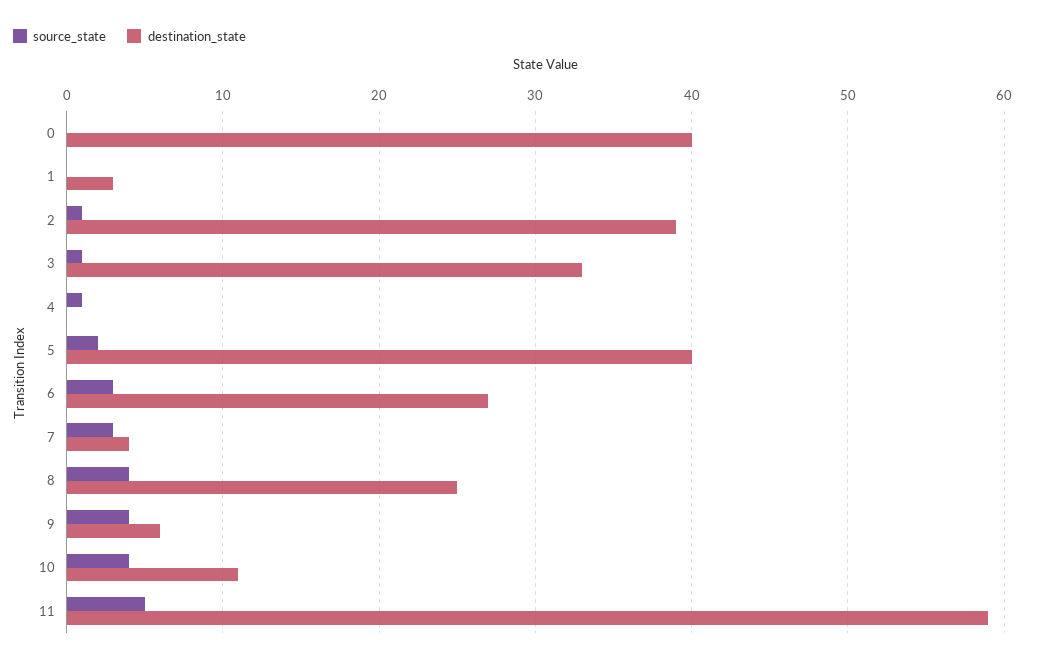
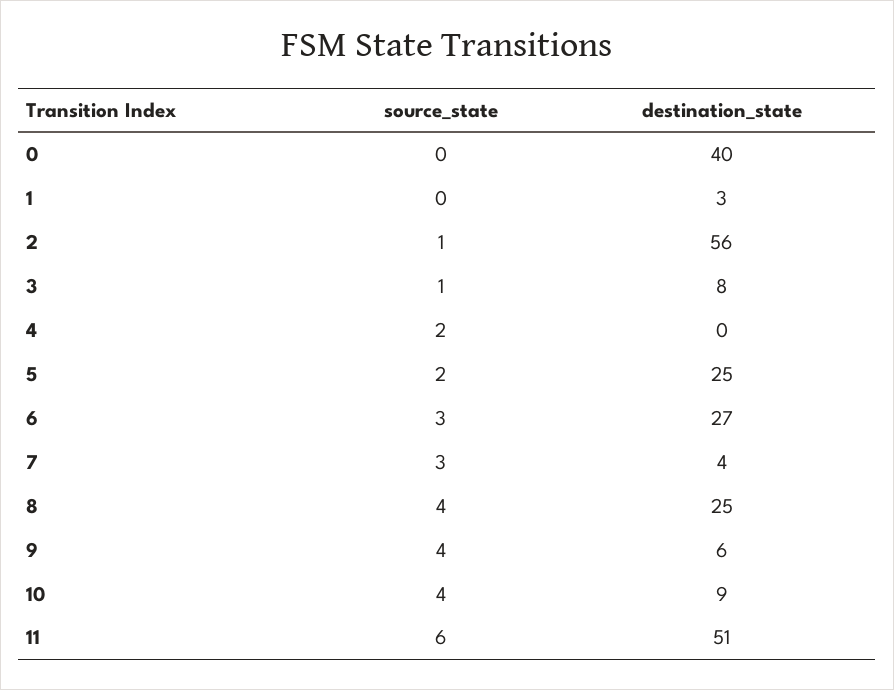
destination_state, 2: 39 -> 56
destination_state, 3: 33 -> 8
source_state, 4: 1 -> 2
destination_state, 5: 40 -> 25
destination_state, 10: 11 -> 9
source_state, 11: 5 -> 6
destination_state, 11: 59 -> 51

